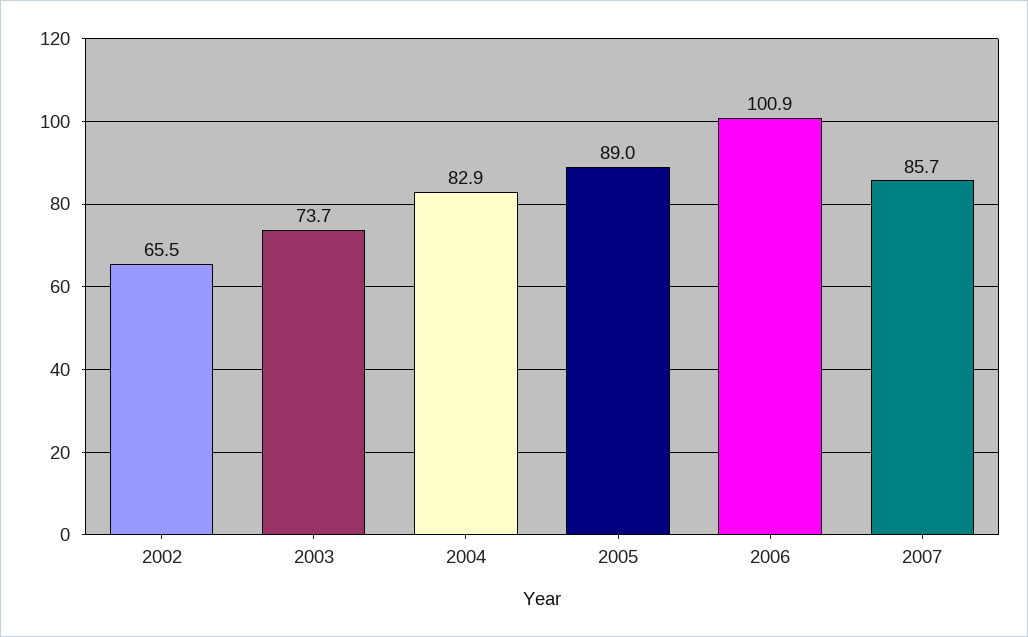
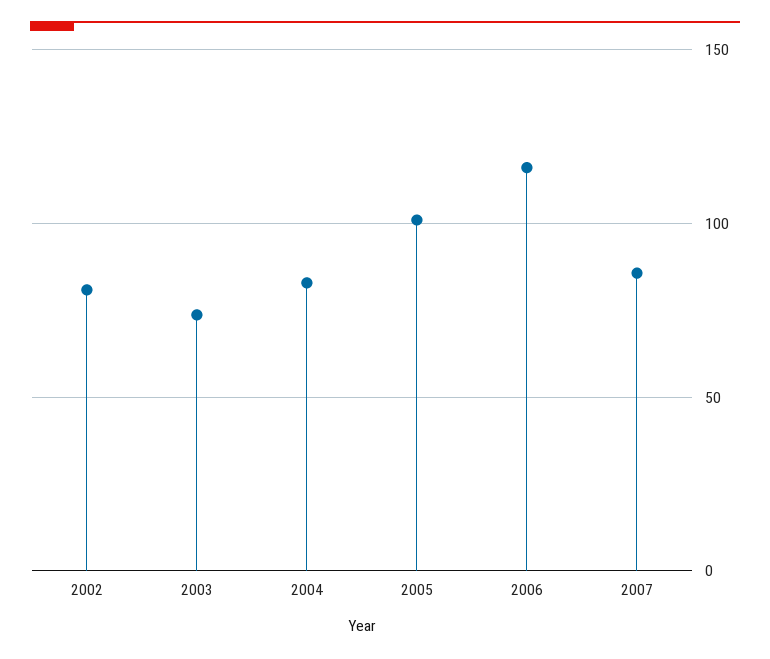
2002: 65.5 -> 80
2005: 89 -> 100
2006: 100.9 -> 115

